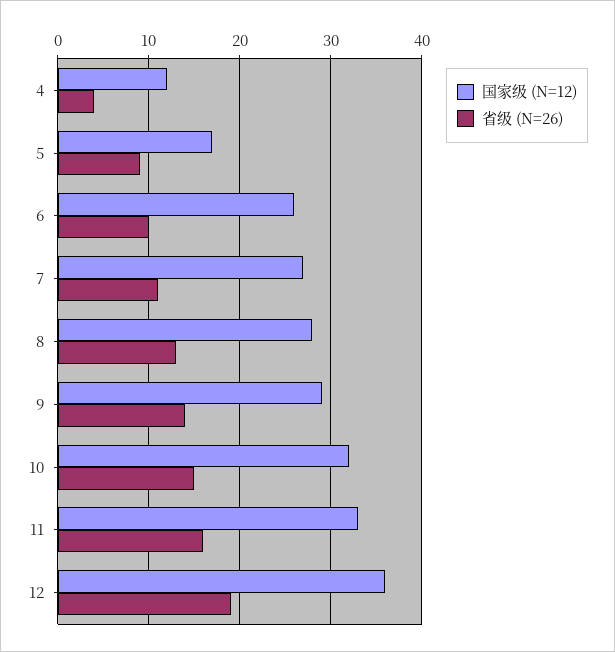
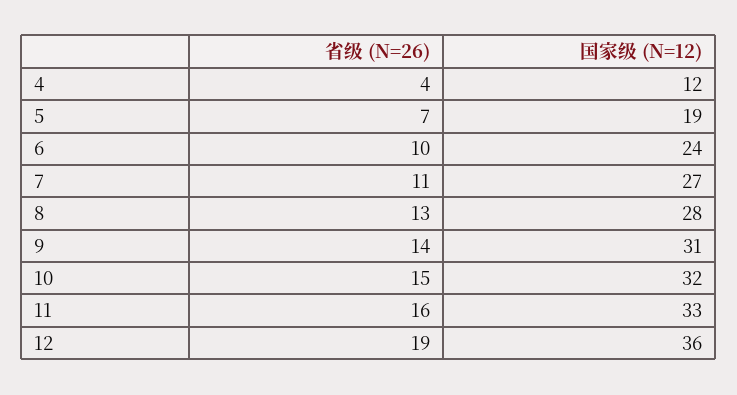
国家级 (N=12), 5: 17 -> 19
省级 (N=26), 5: 9 -> 7
国家级 (N=12), 6: 26 -> 24
国家级 (N=12), 9: 29 -> 31

